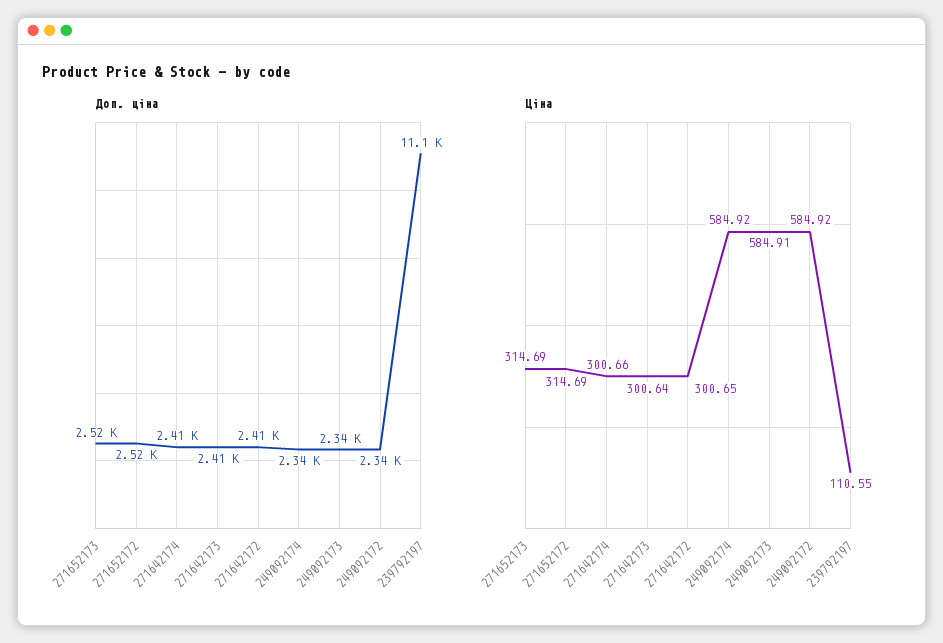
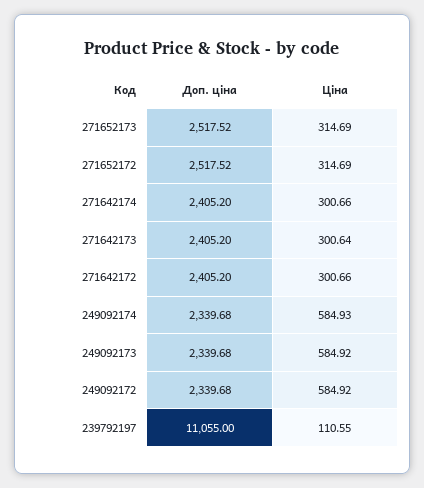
Ціна, 271642172: 300.65 -> 300.66
Ціна, 249092174: 584.92 -> 584.93
Ціна, 249092173: 584.91 -> 584.92

